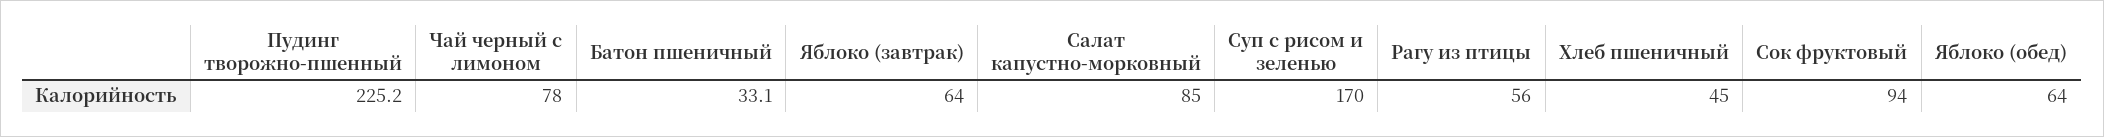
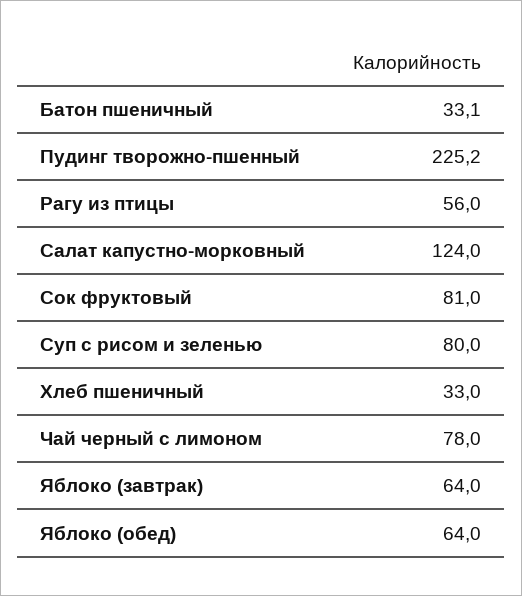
Салат капустно-морковный: 85 -> 124
Суп с рисом и зеленью: 170 -> 80
Хлеб пшеничный: 45 -> 33
Сок фруктовый: 94 -> 81

